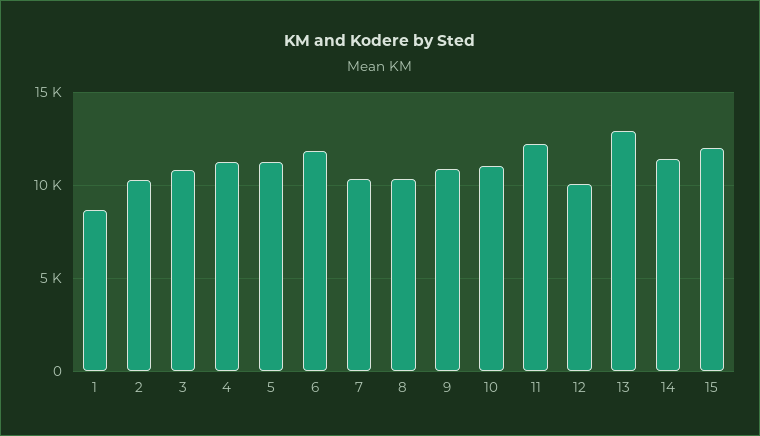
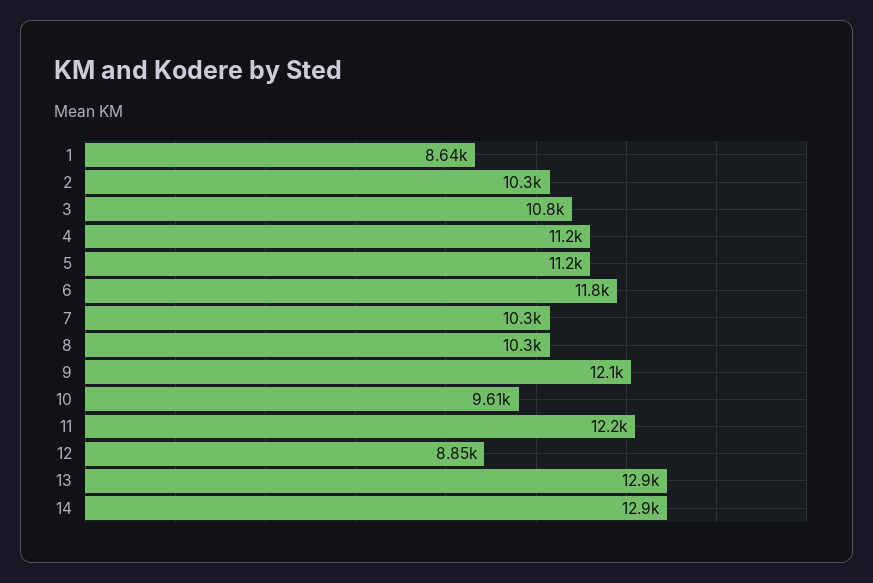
9: 11000 -> 12100
10: 11000 -> 9610
12: 10000 -> 8850
14: 11500 -> 12900
15: 12000 -> none

